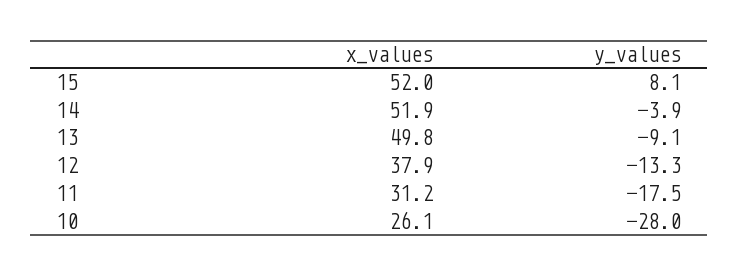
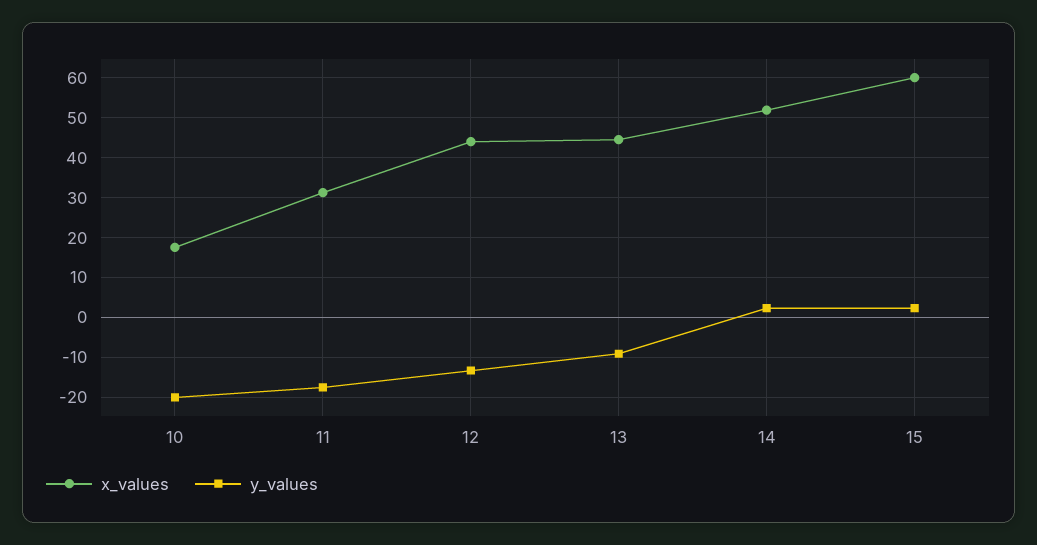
x_values, 15: 52 -> 60
y_values, 15: 8.1 -> 2
y_values, 14: -3.9 -> 2
x_values, 13: 49.8 -> 44
x_values, 12: 37.9 -> 44
x_values, 10: 26.1 -> 18
y_values, 10: -28 -> -20

